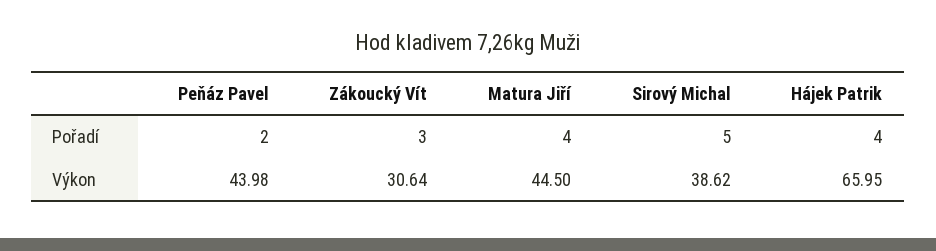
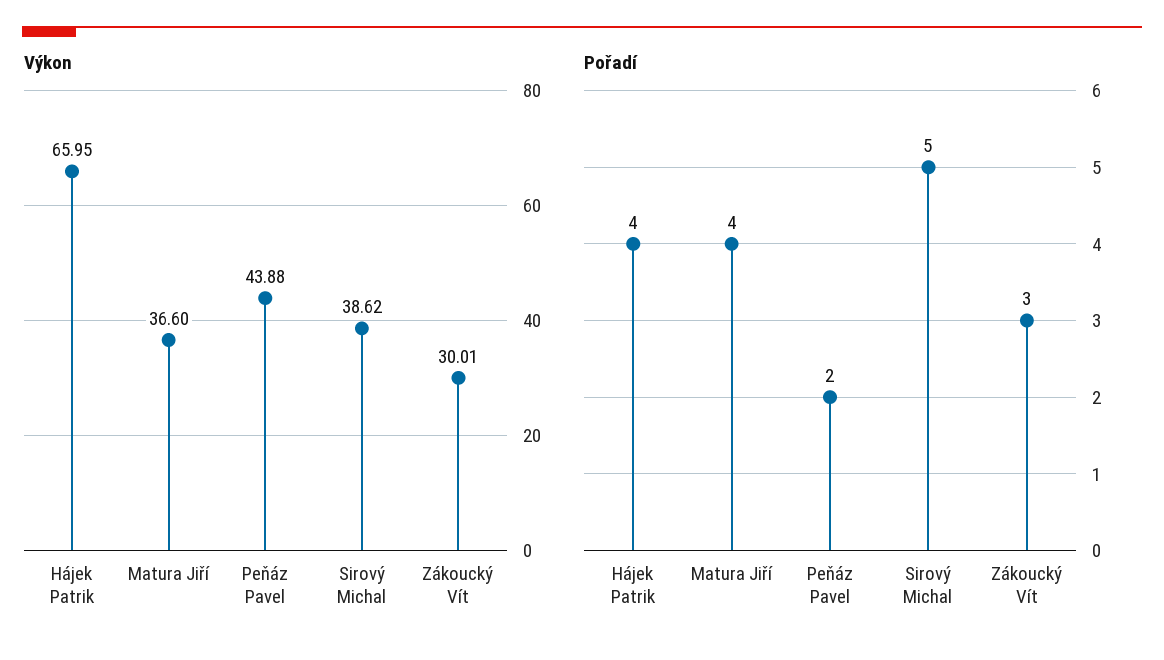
Výkon, Peňáz Pavel: 43.98 -> 43.88
Výkon, Zákoucký Vít: 30.64 -> 30.01
Výkon, Matura Jiří: 44.5 -> 36.6

